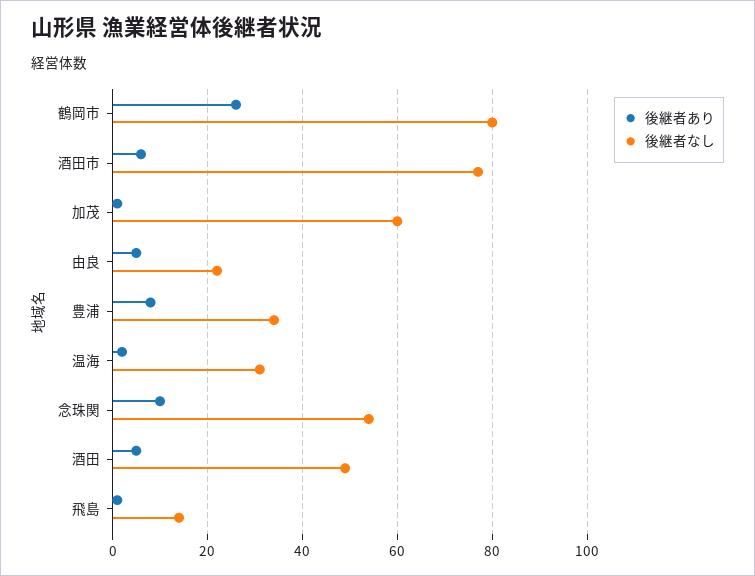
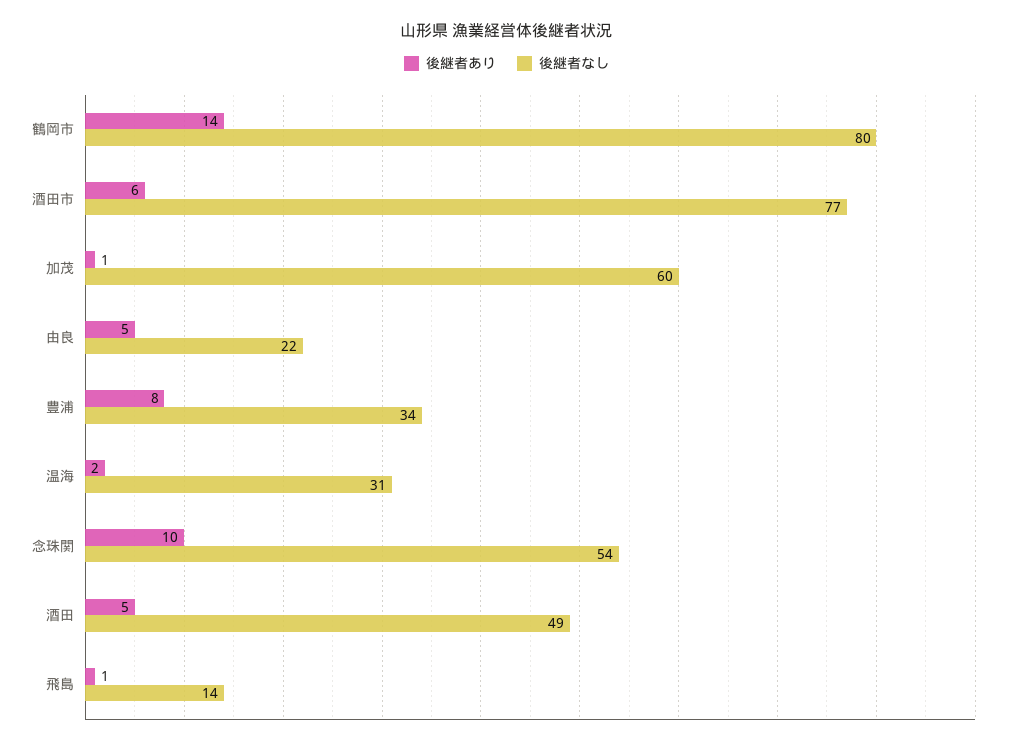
後継者あり, 鶴岡市: 25 -> 14

